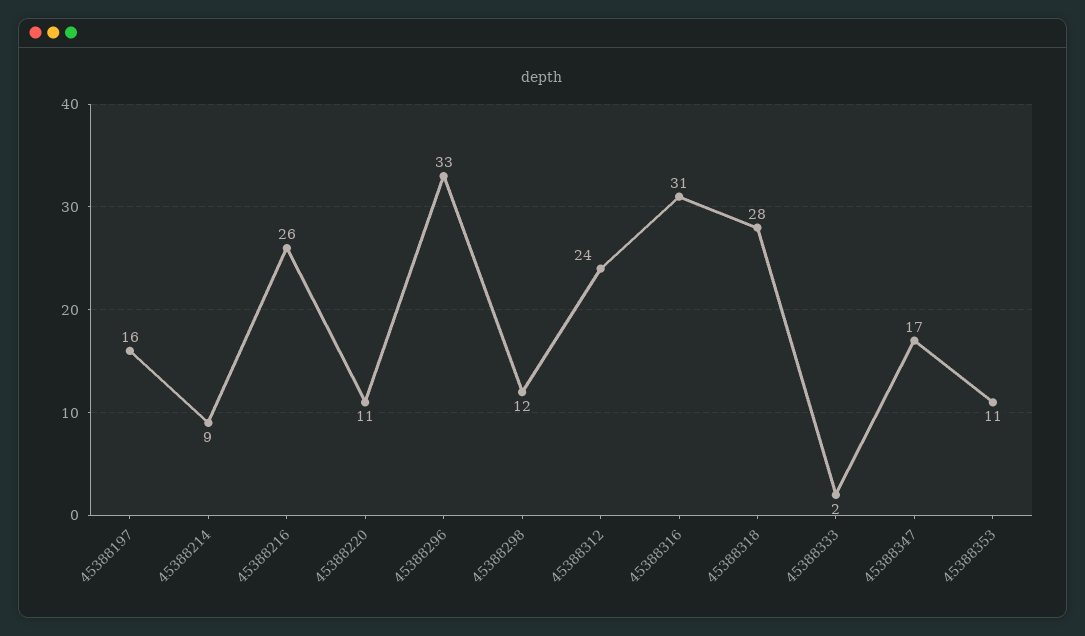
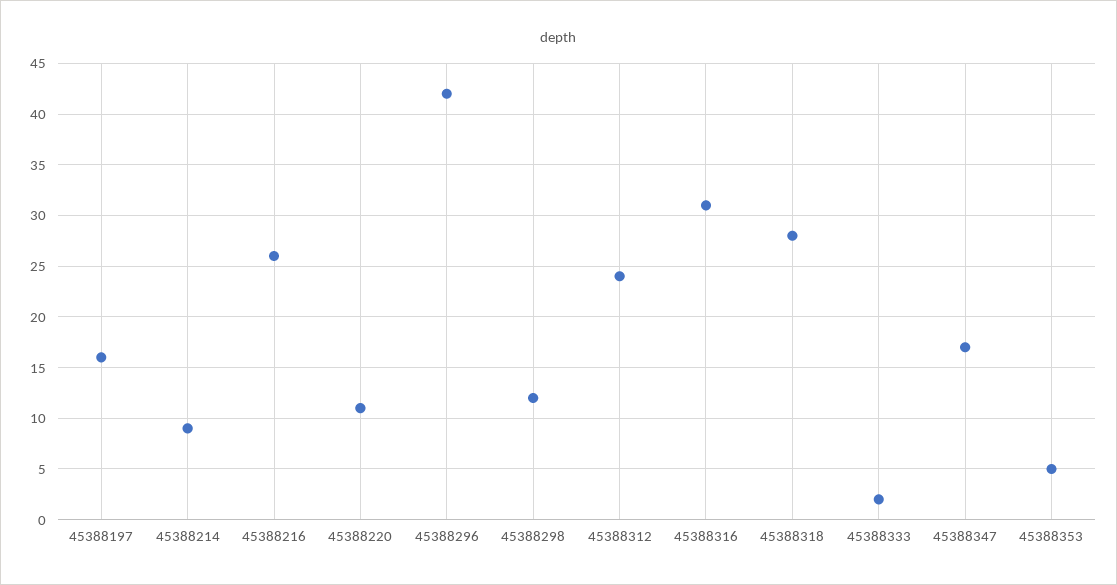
45388296: 33 -> 42
45388353: 11 -> 5

